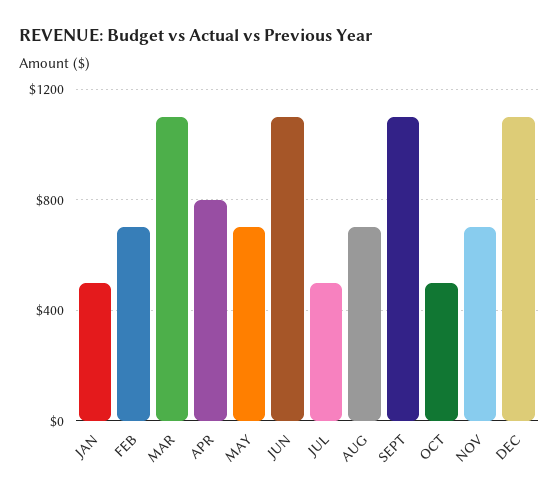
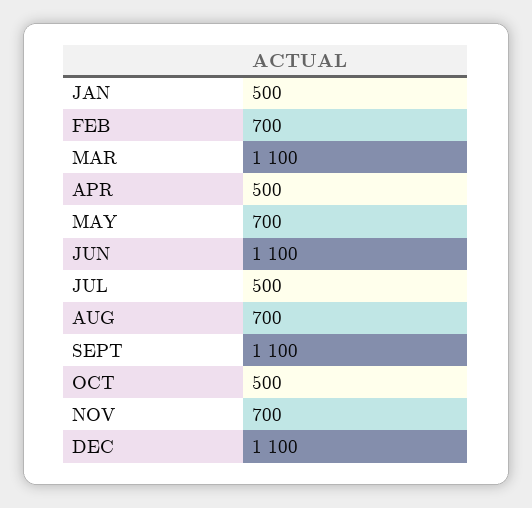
APR: 800 -> 500

